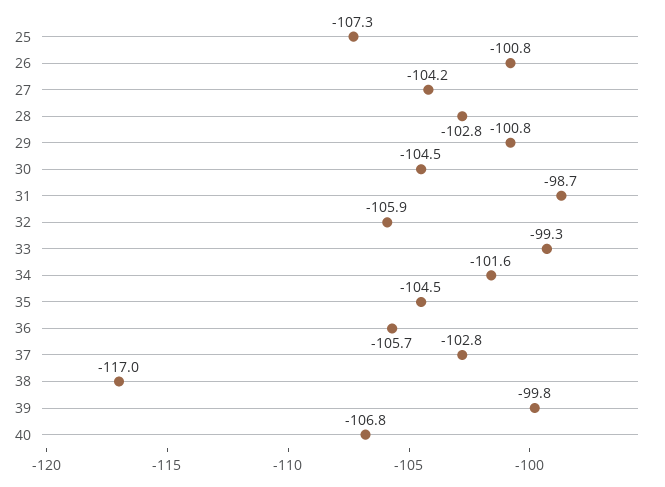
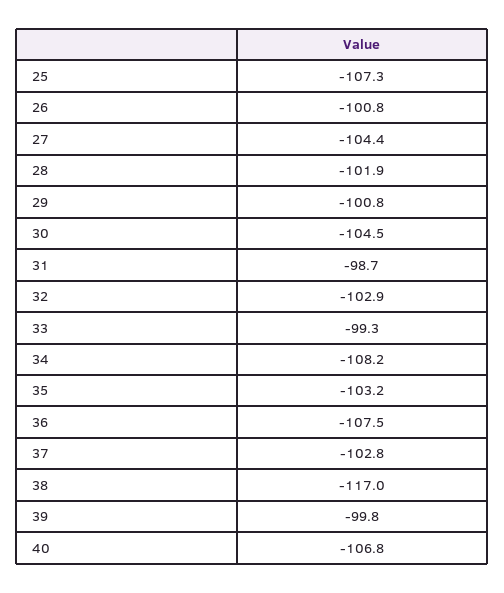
27: -104.2 -> -104.4
28: -102.8 -> -101.9
32: -105.9 -> -102.9
34: -101.6 -> -108.2
35: -104.5 -> -103.2
36: -105.7 -> -107.5

